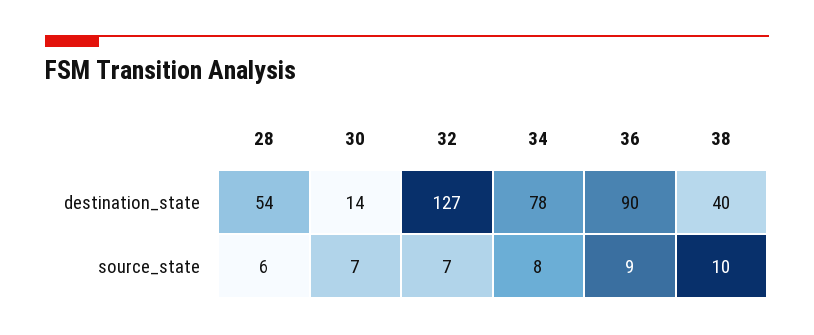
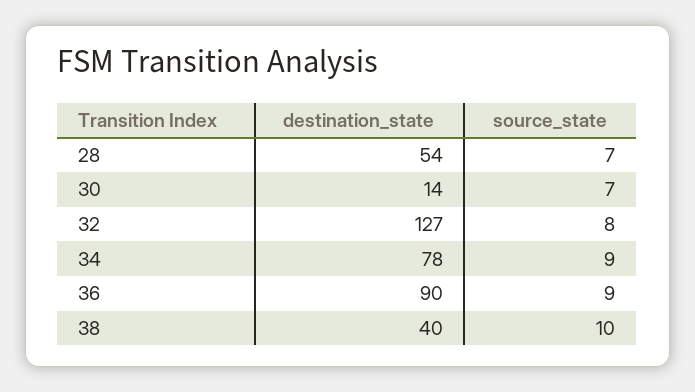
28, source_state: 6 -> 7
32, source_state: 7 -> 8
34, source_state: 8 -> 9

